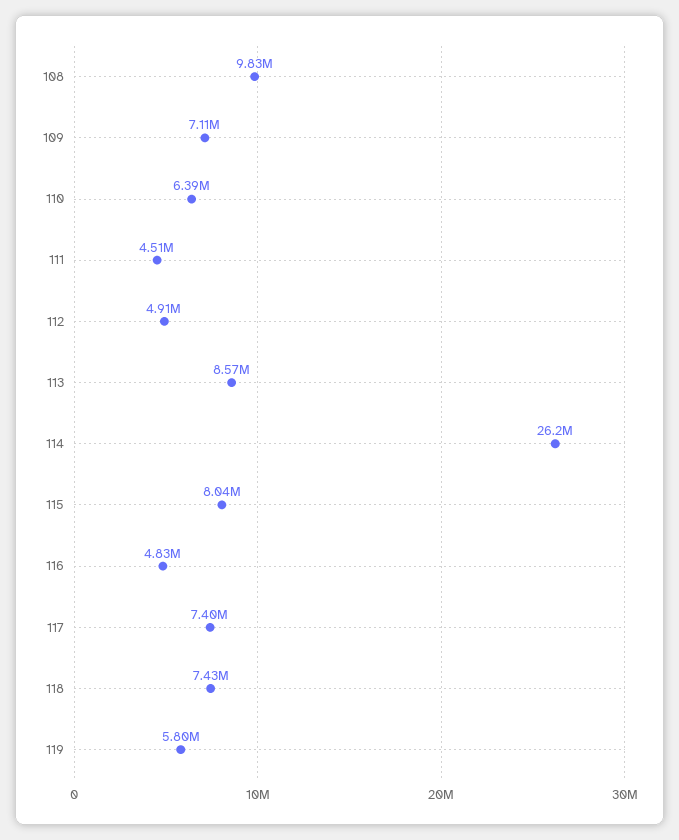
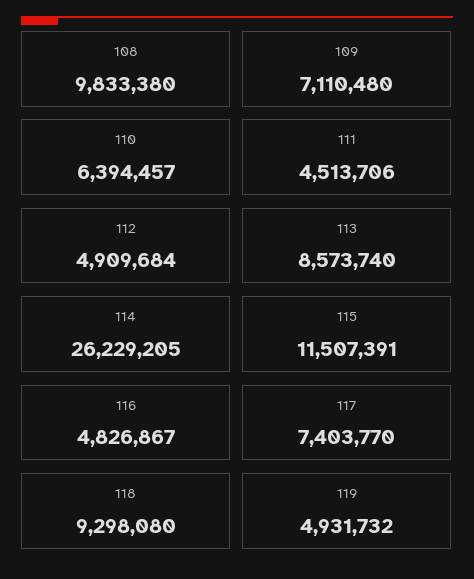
115: 8040000 -> 11507391
118: 7430000 -> 9298080
119: 5800000 -> 4931732

